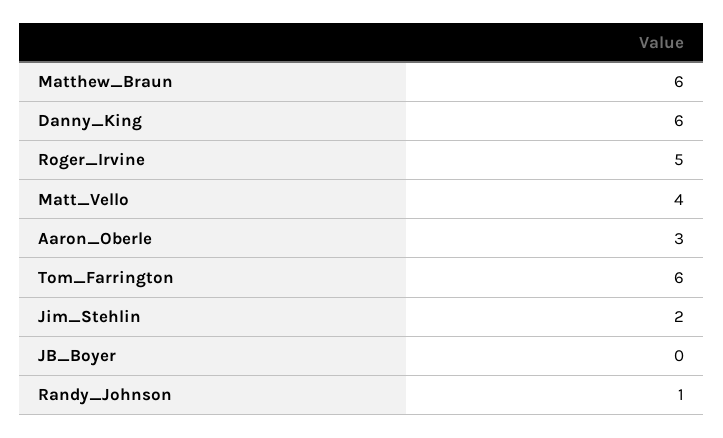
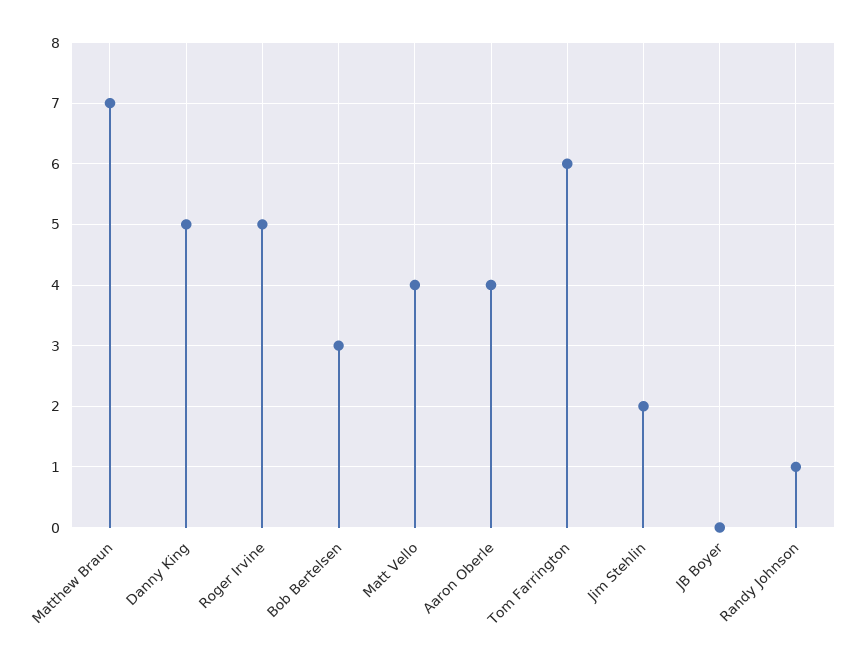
Matthew_Braun: 6 -> 7
Danny_King: 6 -> 5
Aaron_Oberle: 3 -> 4
Bob Bertelsen: none -> 3

